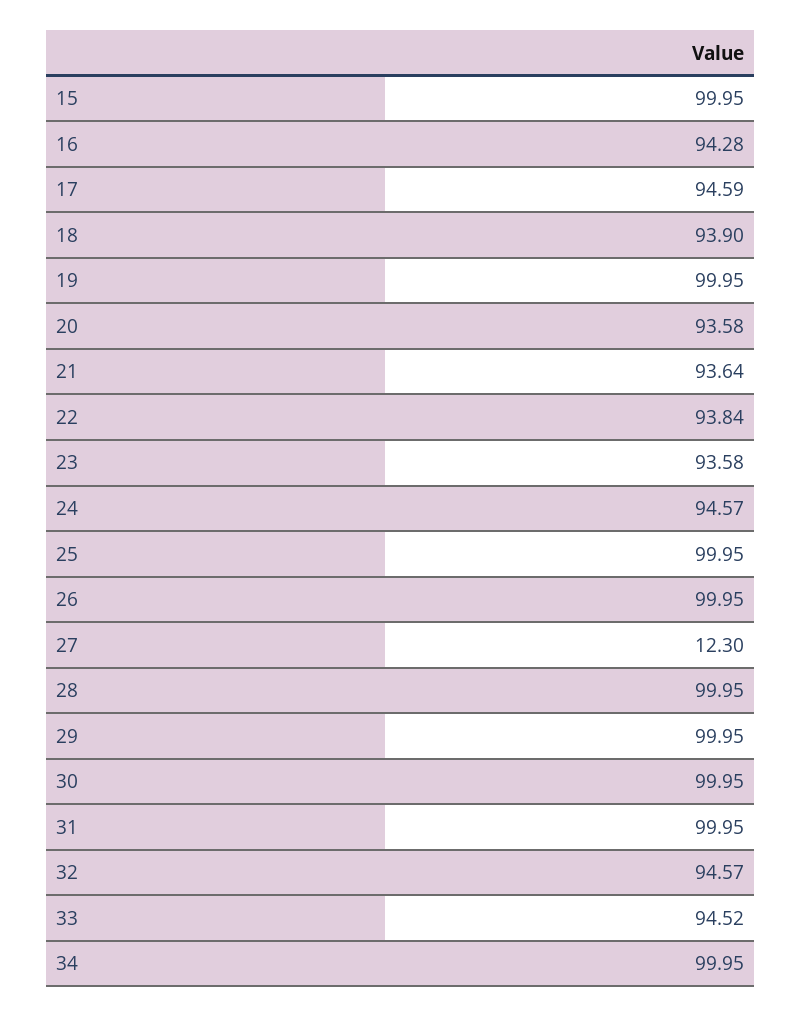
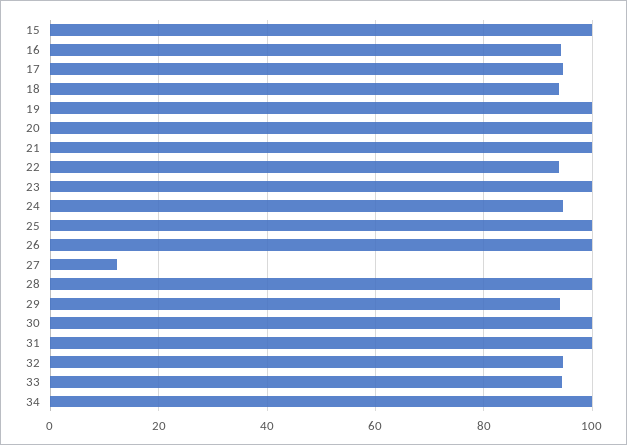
20: 93.58 -> 100
21: 93.64 -> 100
23: 93.58 -> 100
29: 99.95 -> 94

